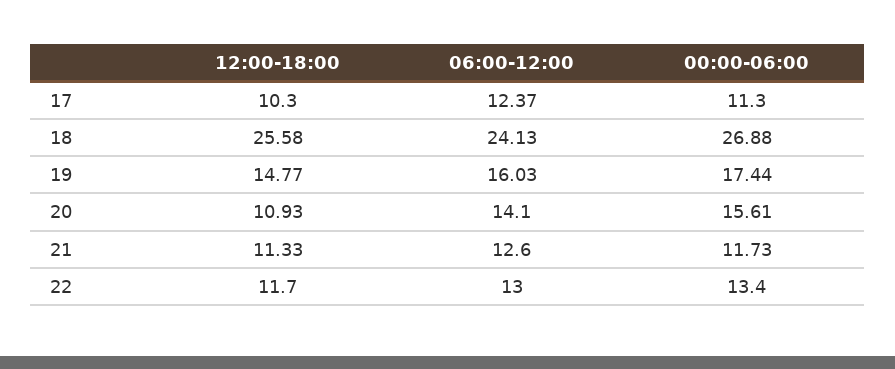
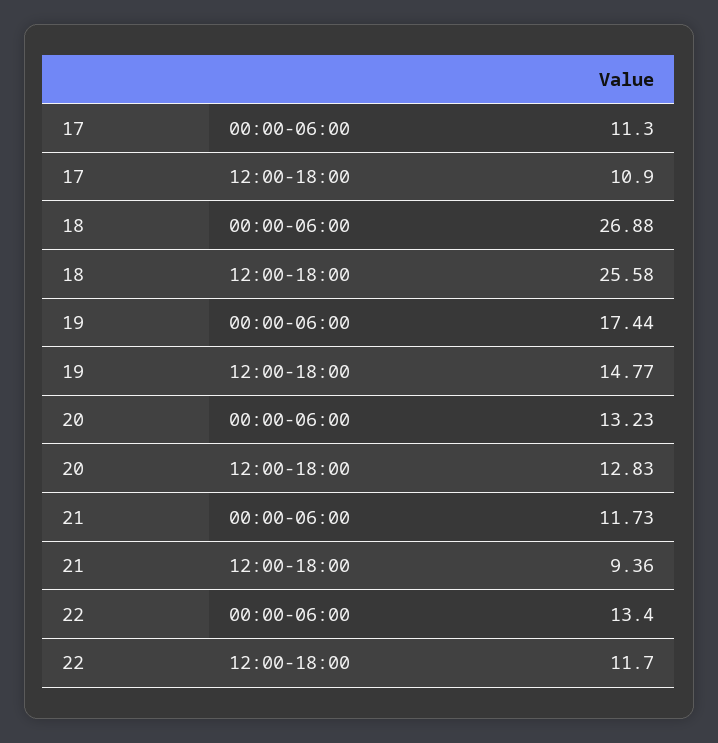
12:00-18:00, 17: 10.3 -> 10.9
06:00-12:00, 17: 12.37 -> none
06:00-12:00, 18: 24.13 -> none
06:00-12:00, 19: 16.03 -> none
12:00-18:00, 20: 10.93 -> 12.83
06:00-12:00, 20: 14.1 -> none
00:00-06:00, 20: 15.61 -> 13.23
12:00-18:00, 21: 11.33 -> 9.36
06:00-12:00, 21: 12.6 -> none
06:00-12:00, 22: 13 -> none

